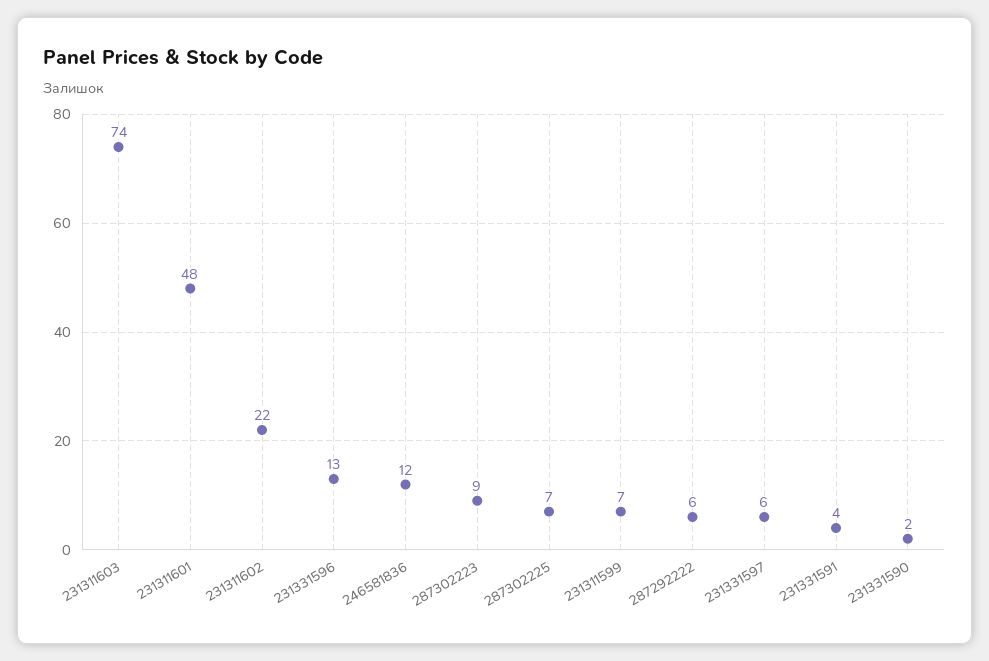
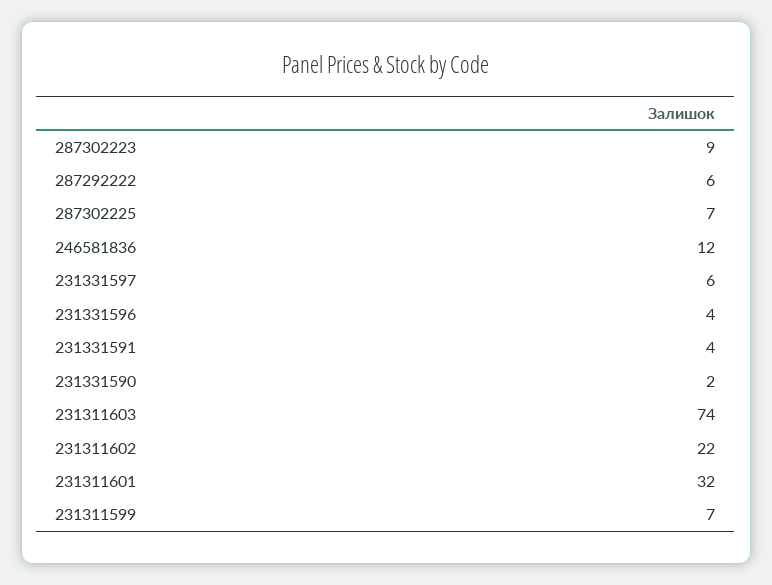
231311601: 48 -> 32
231331596: 13 -> 4

